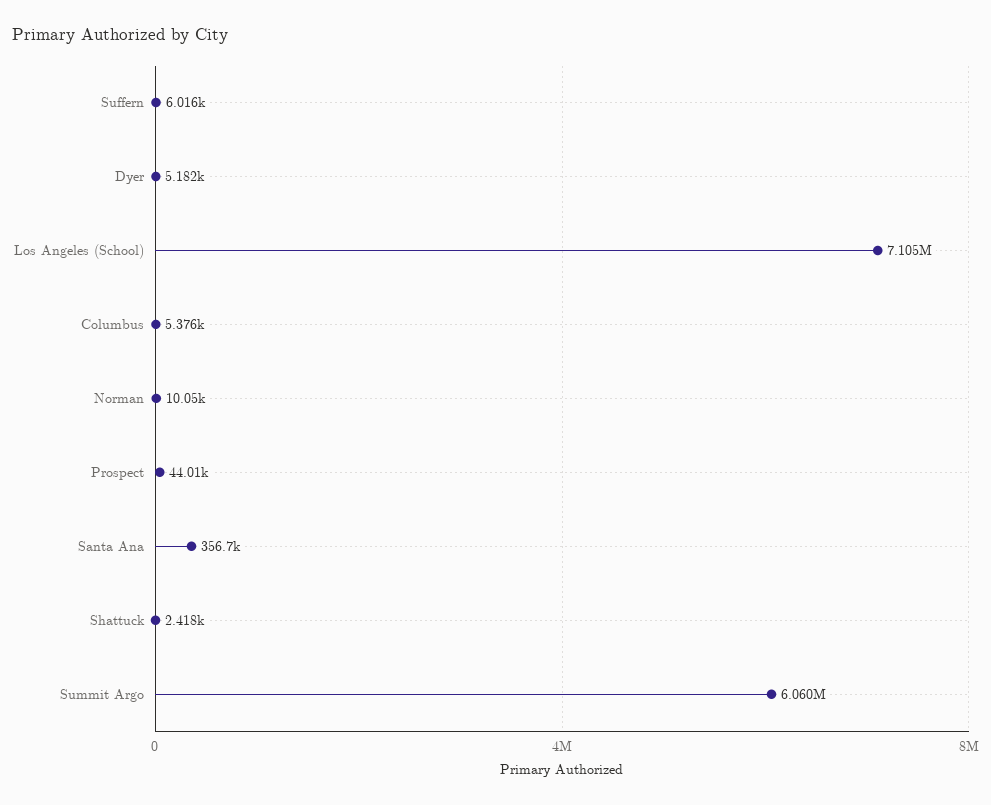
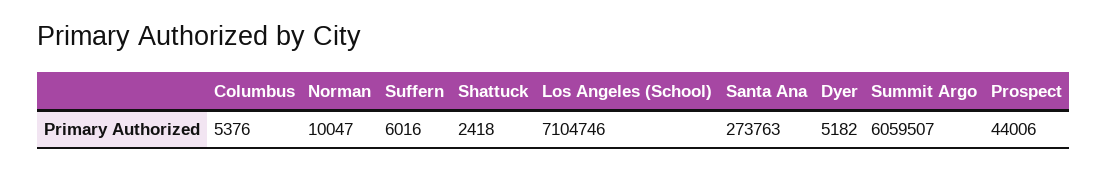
Santa Ana: 356700 -> 273763

